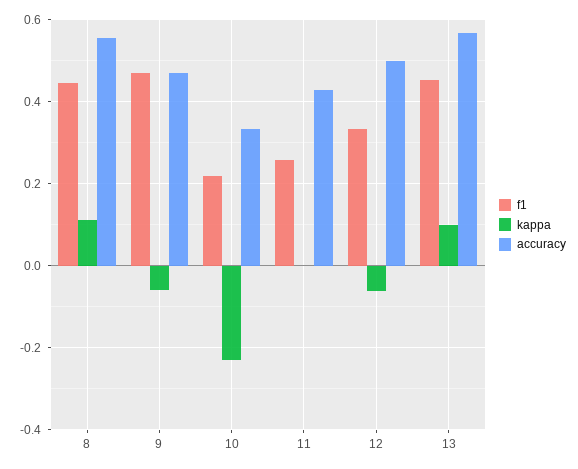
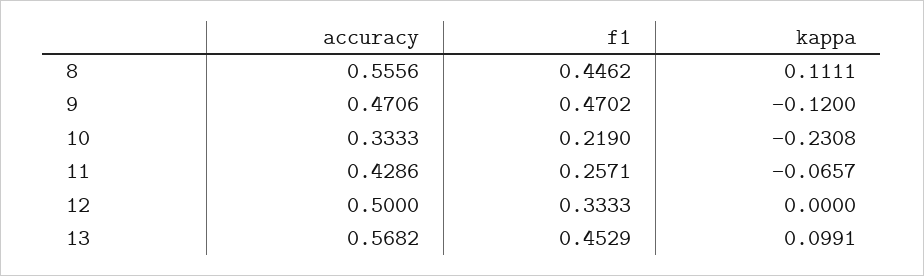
kappa, 9: -0.06 -> -0.12
kappa, 11: 0 -> -0.0657
kappa, 12: -0.06 -> 0

